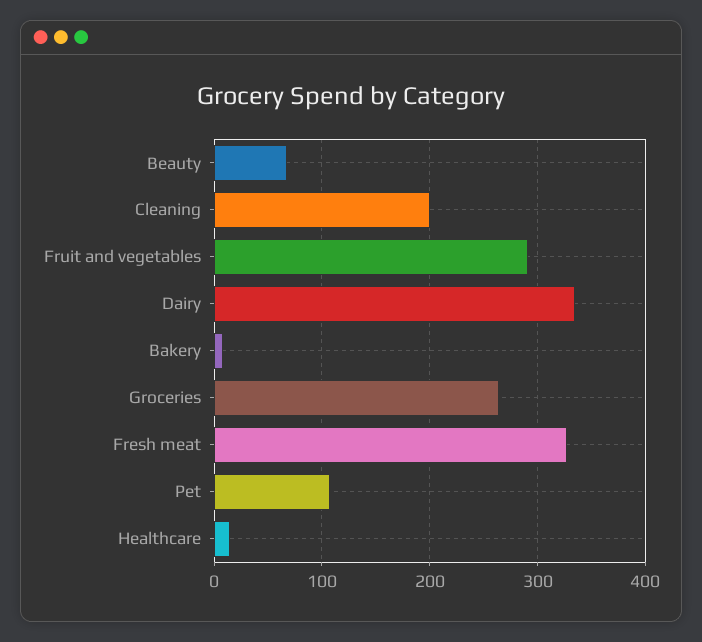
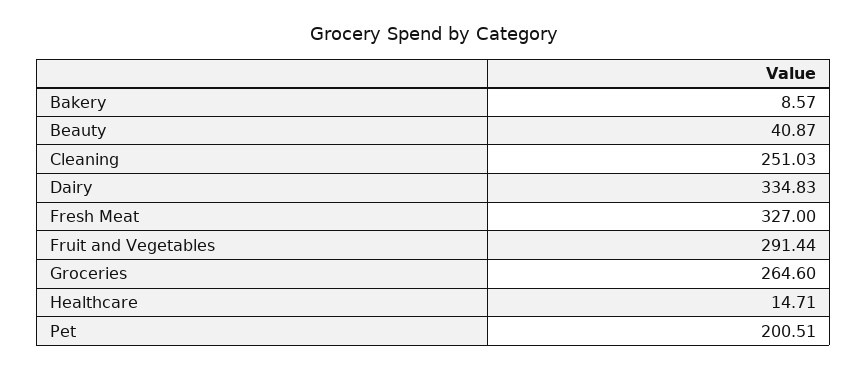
Beauty: 70 -> 40.87
Cleaning: 200 -> 251.03
Pet: 110 -> 200.51

